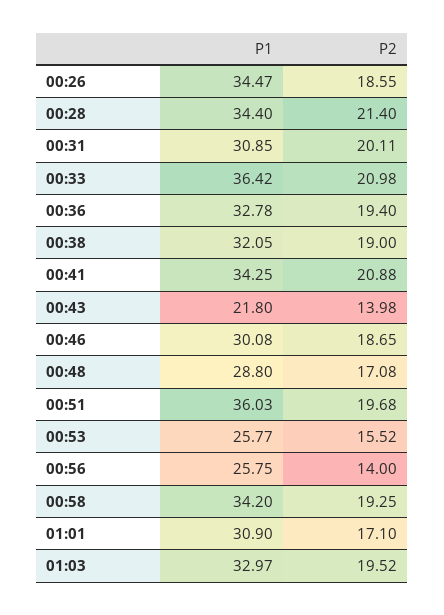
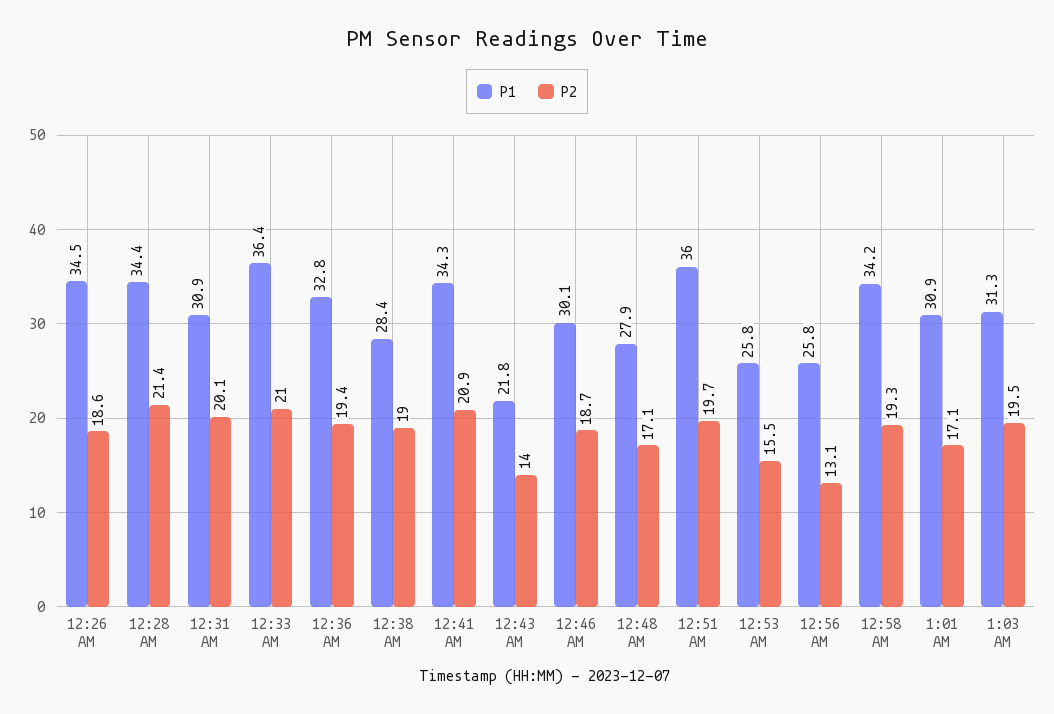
P1, 00:38: 32.05 -> 28.4
P1, 00:48: 28.8 -> 27.9
P2, 00:56: 14 -> 13.1
P1, 01:03: 32.97 -> 31.3

